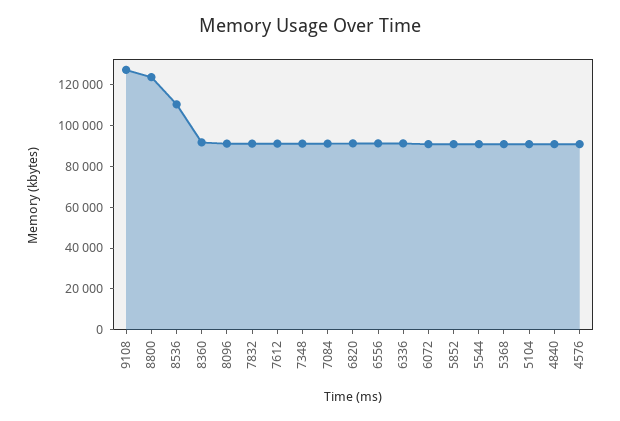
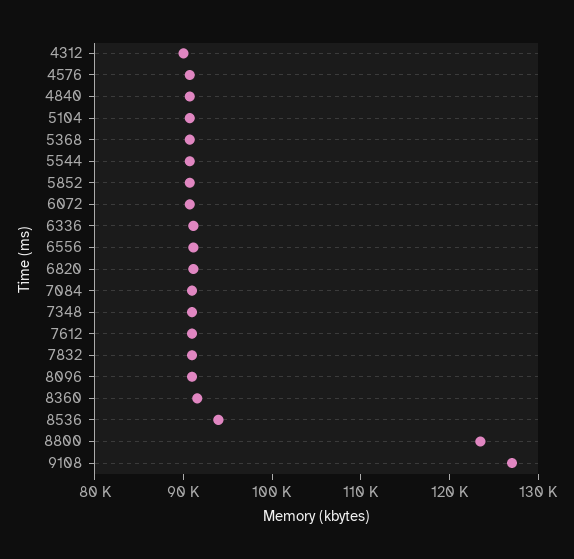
8536: 110000 -> 94000
4312: none -> 90000

